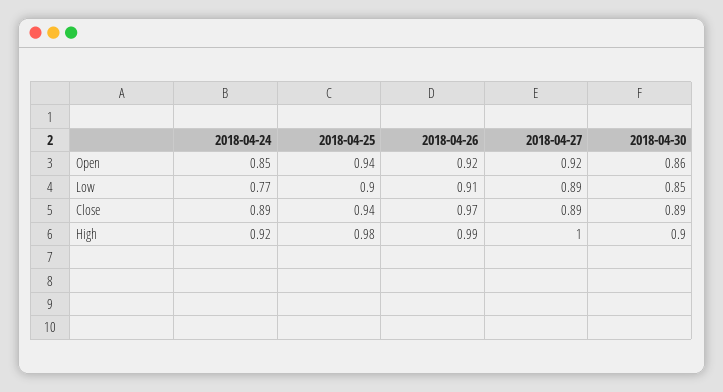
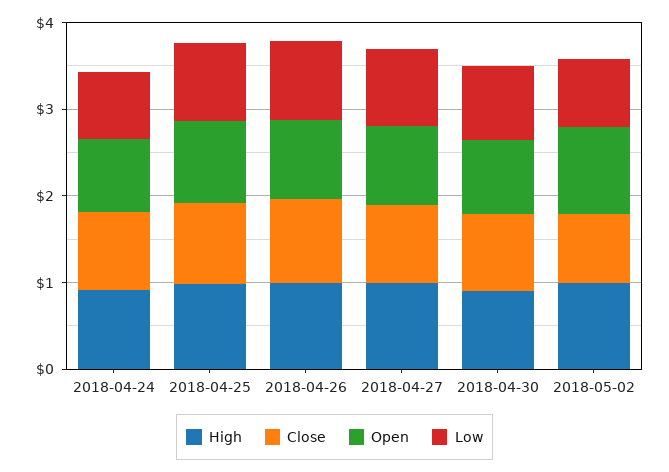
High, 2018-05-02: none -> 1
Close, 2018-05-02: none -> 0.8
Open, 2018-05-02: none -> 1
Low, 2018-05-02: none -> 0.8

